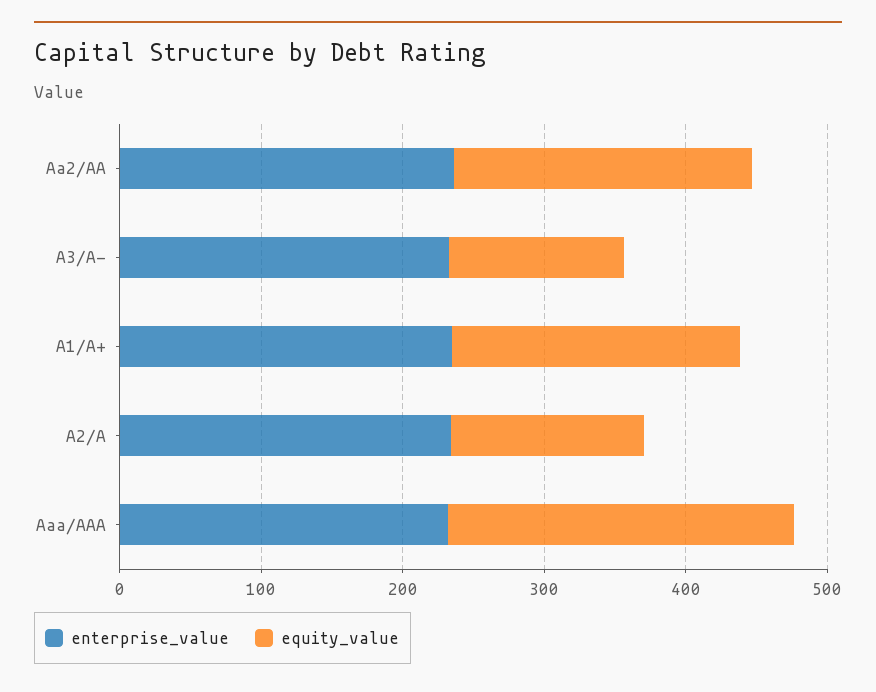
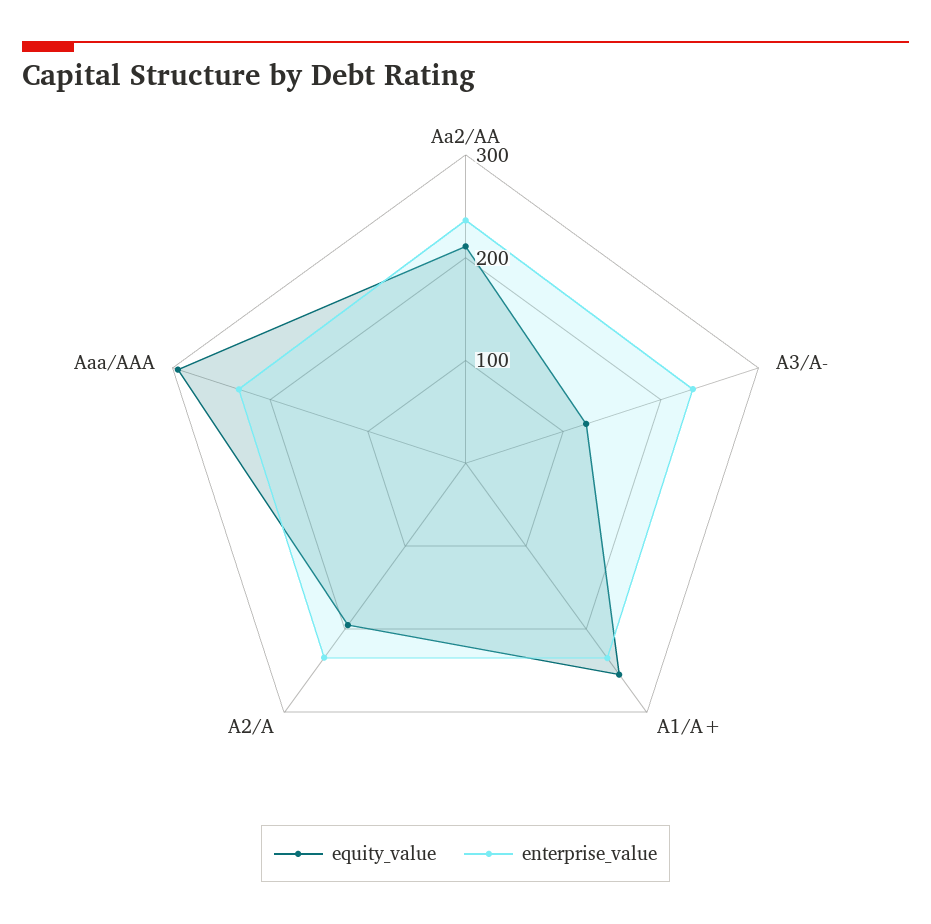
equity_value, A1/A+: 200 -> 260
equity_value, A2/A: 140 -> 200
equity_value, Aaa/AAA: 240 -> 300

